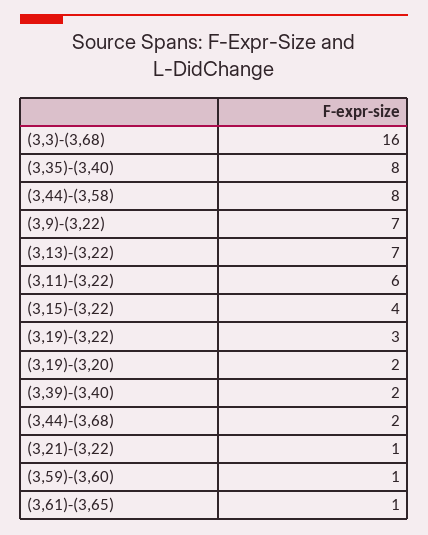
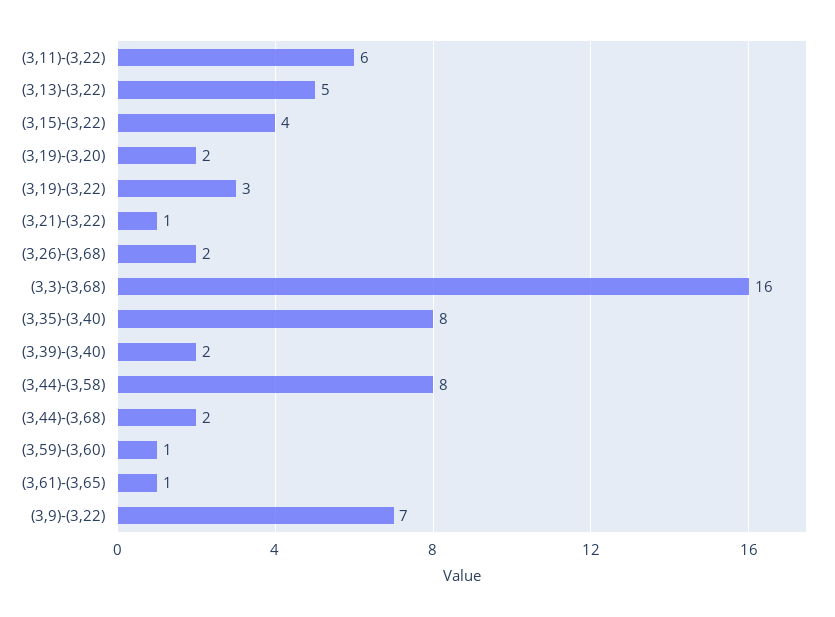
(3,13)-(3,22): 7 -> 5
(3,26)-(3,68): none -> 2

